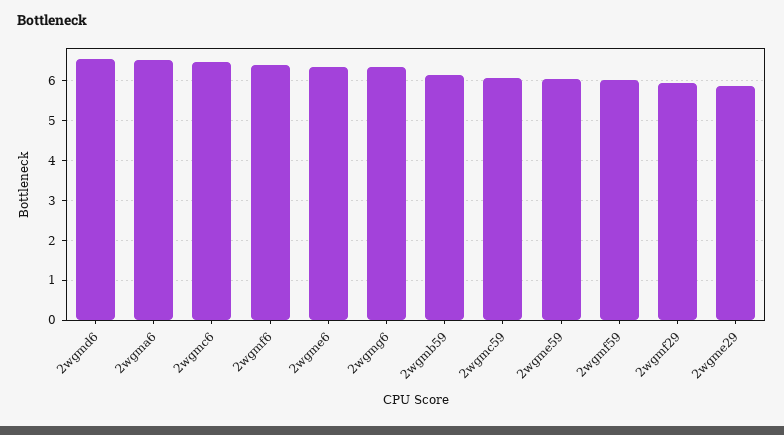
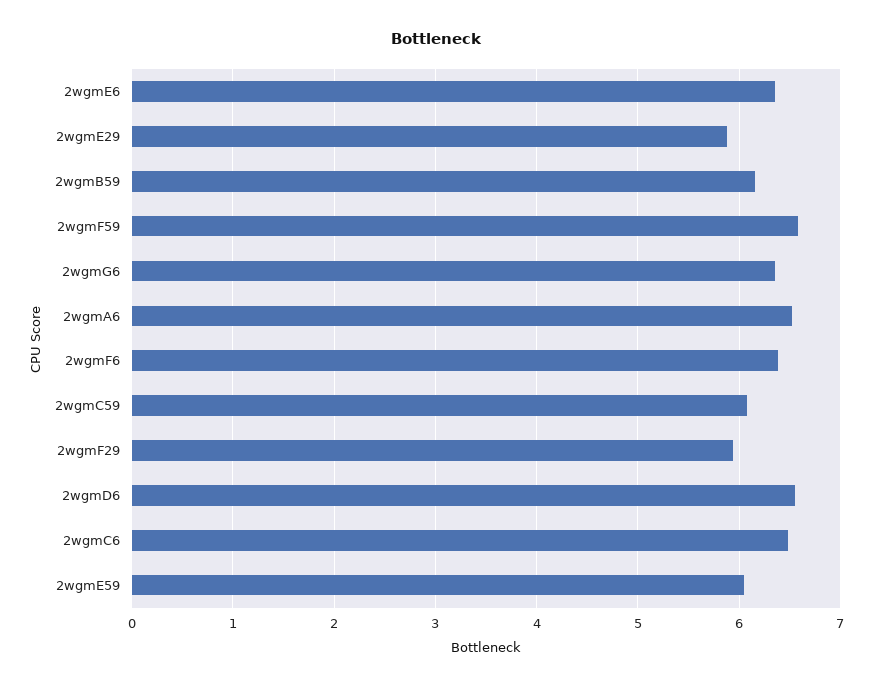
2wgmf59: 6 -> 6.6

